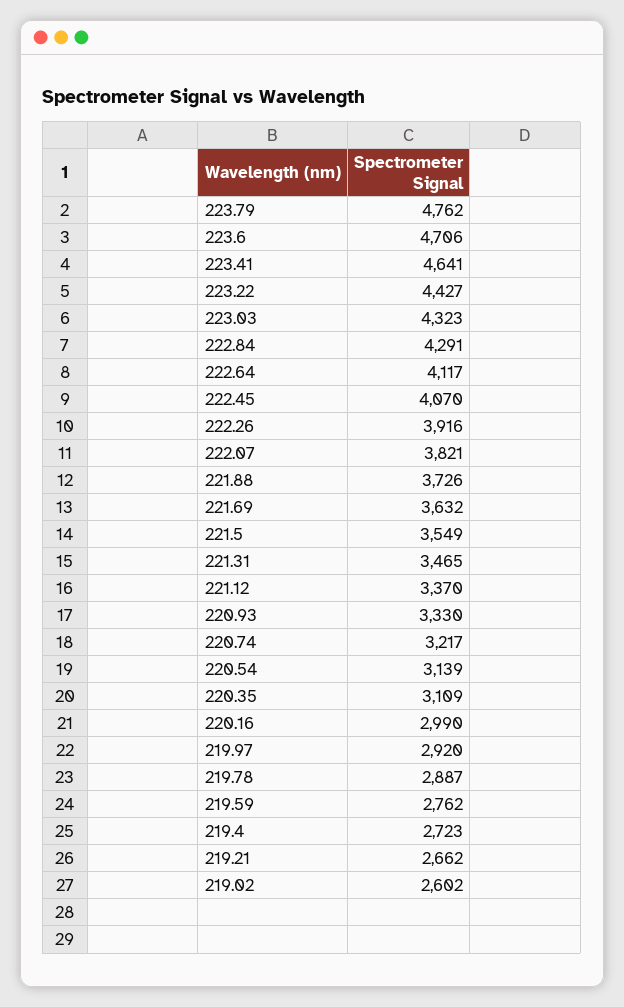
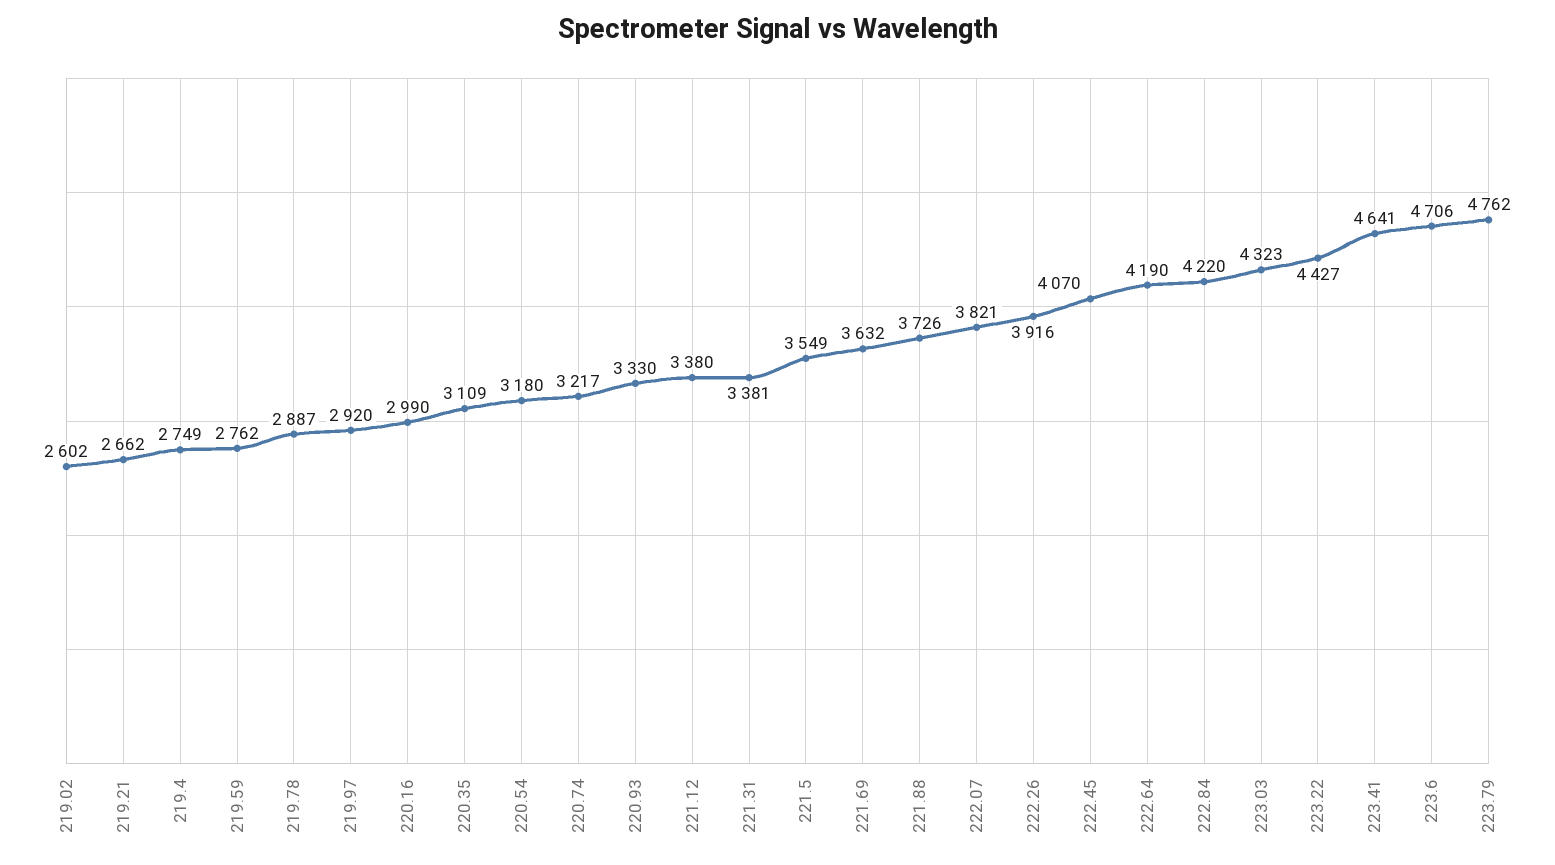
222.84: 4291 -> 4220
222.64: 4117 -> 4190
221.31: 3465 -> 3381
221.12: 3370 -> 3380
220.54: 3139 -> 3180
219.4: 2723 -> 2749

